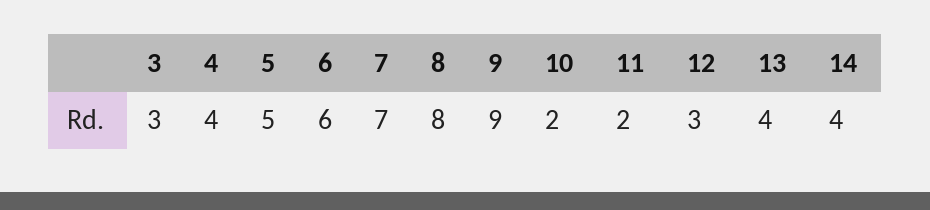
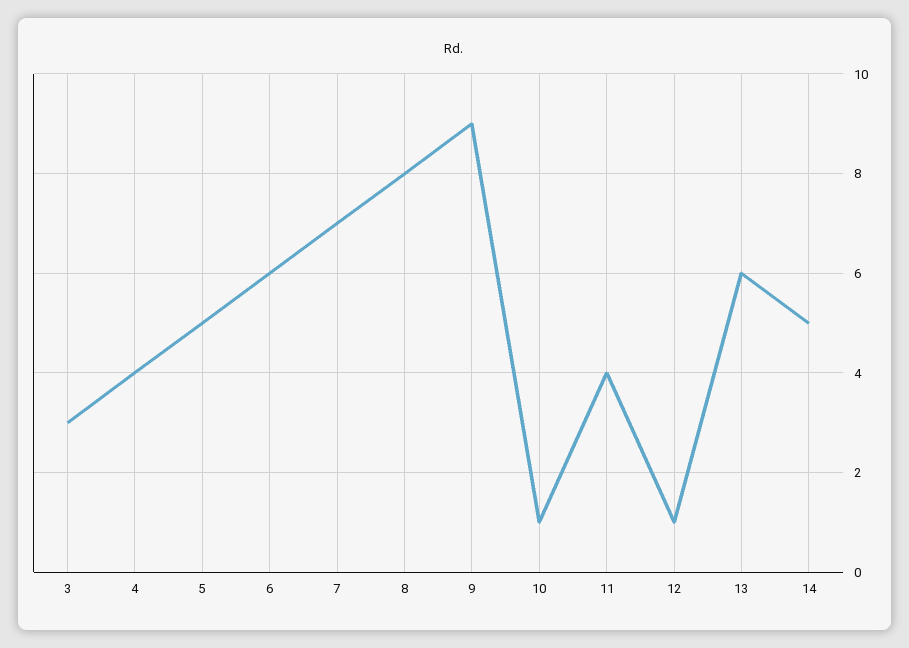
10: 2 -> 1
11: 2 -> 4
12: 3 -> 1
13: 4 -> 6
14: 4 -> 5

